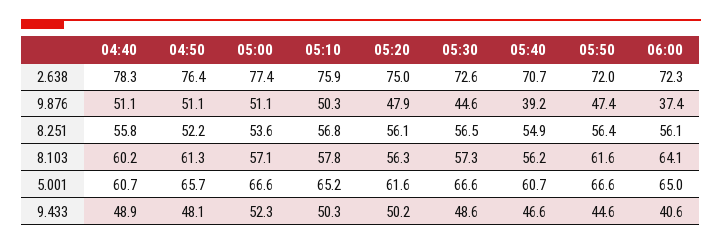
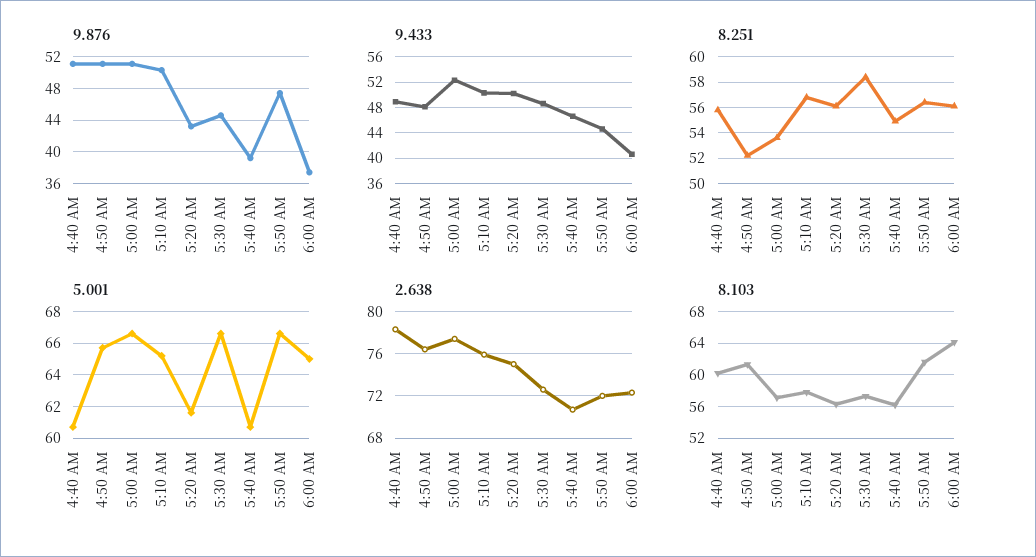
9.876, 05:20: 47.9 -> 43
8.251, 05:30: 56.5 -> 58.5

